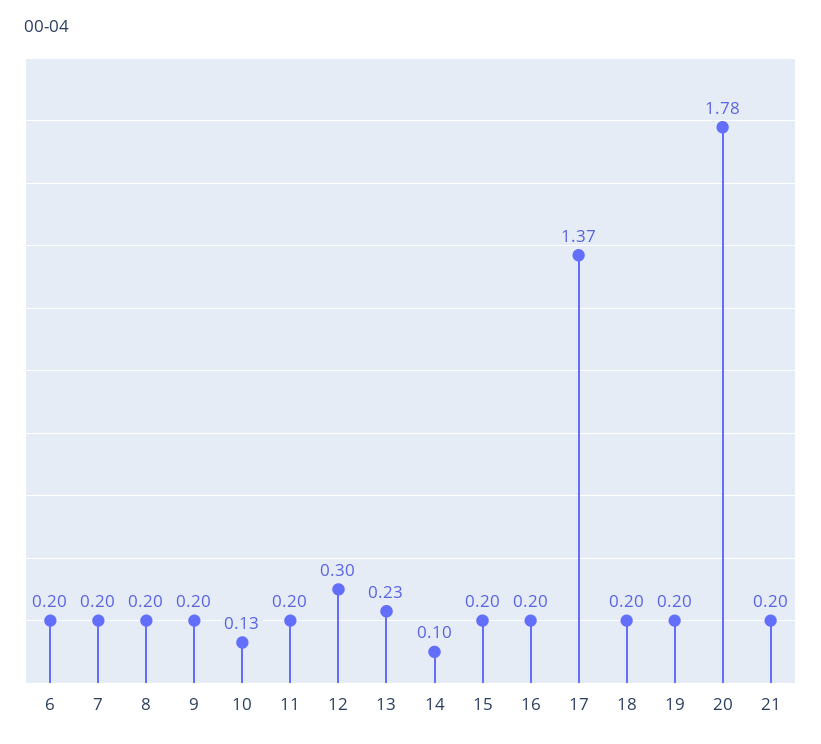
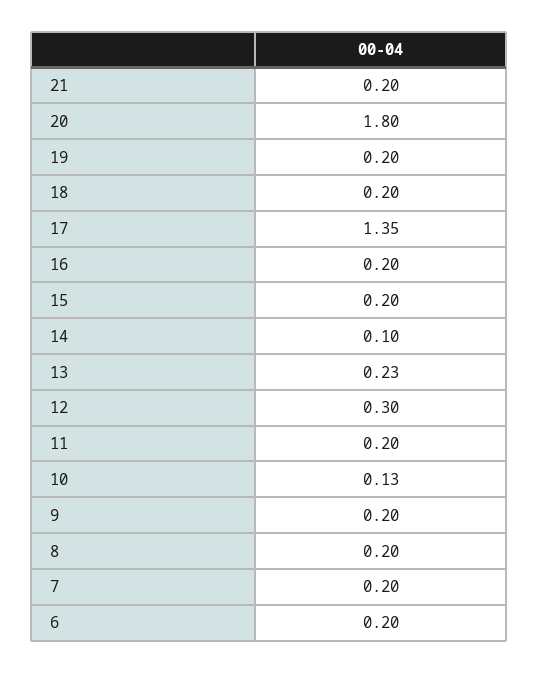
17: 1.37 -> 1.35
20: 1.78 -> 1.8

